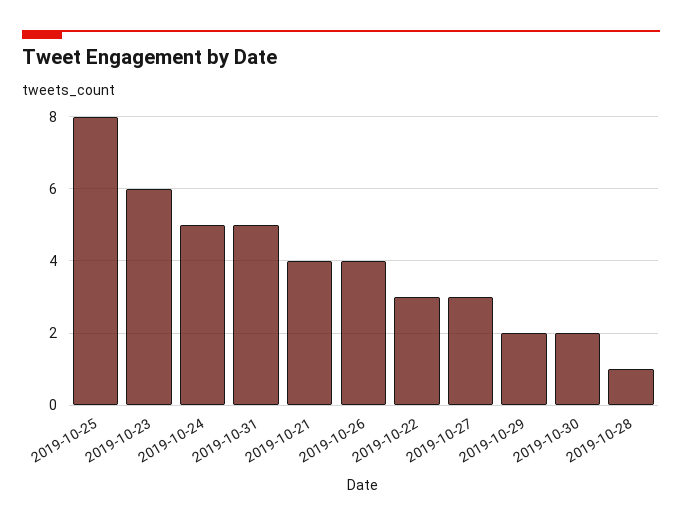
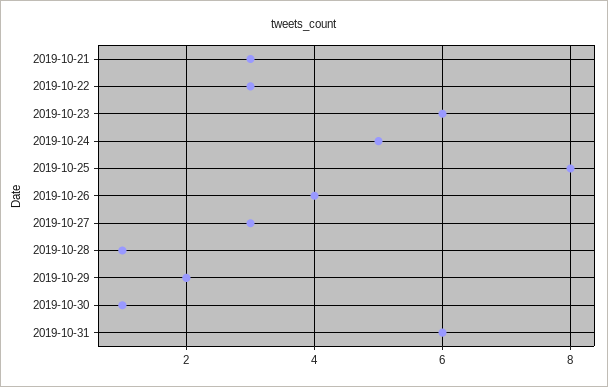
2019-10-31: 5 -> 6
2019-10-21: 4 -> 3
2019-10-30: 2 -> 1

